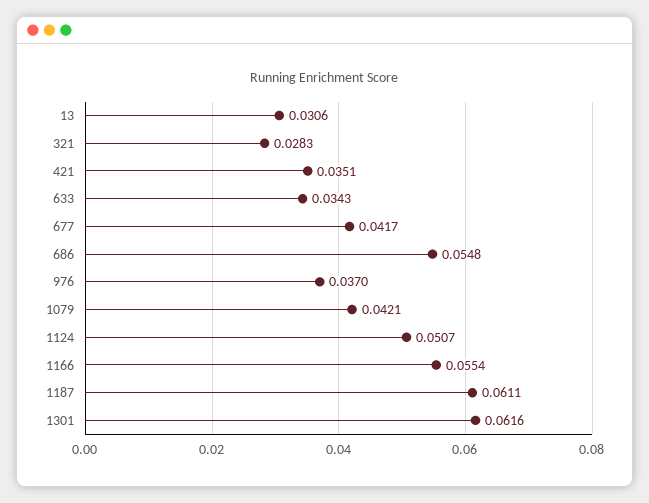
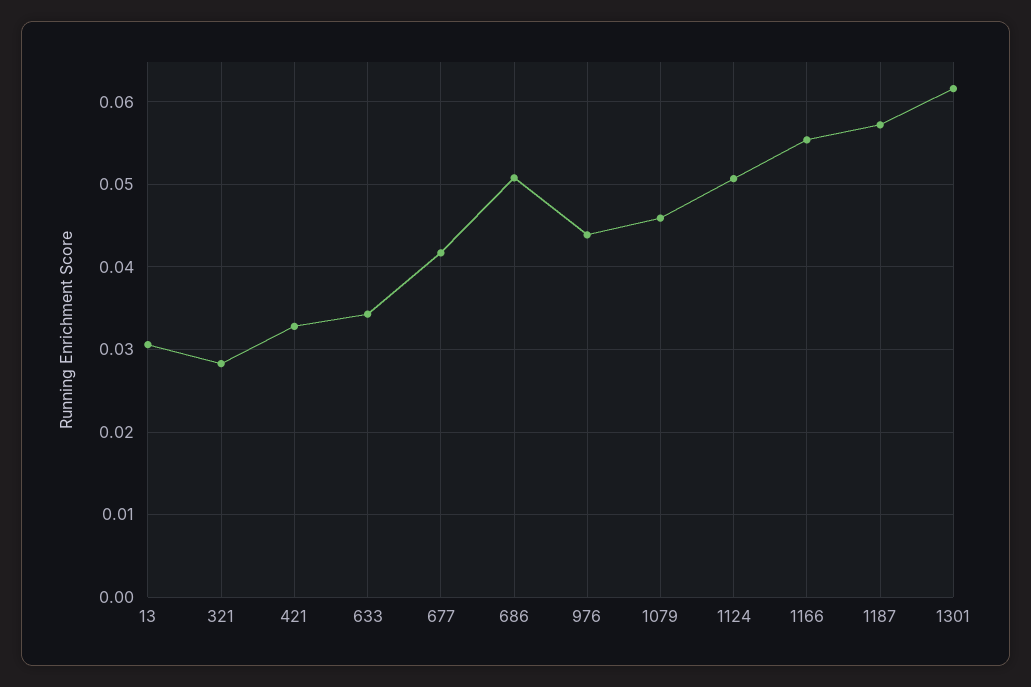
421: 0.0351 -> 0.033
686: 0.0548 -> 0.051
976: 0.037 -> 0.044
1079: 0.0421 -> 0.046
1187: 0.0611 -> 0.057

